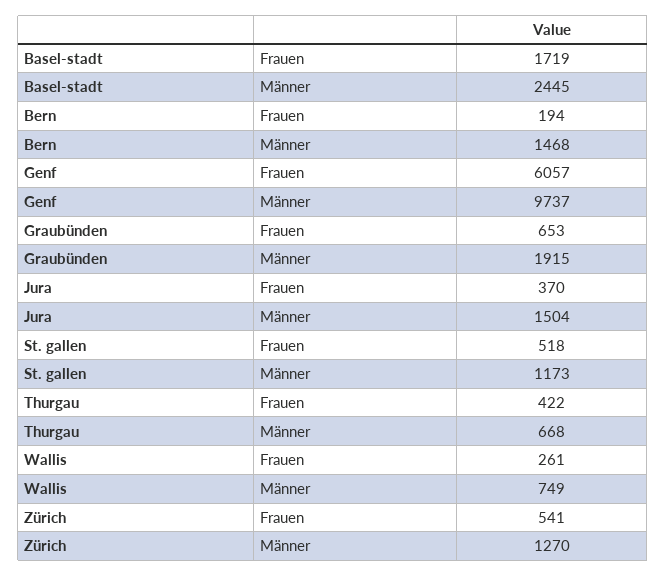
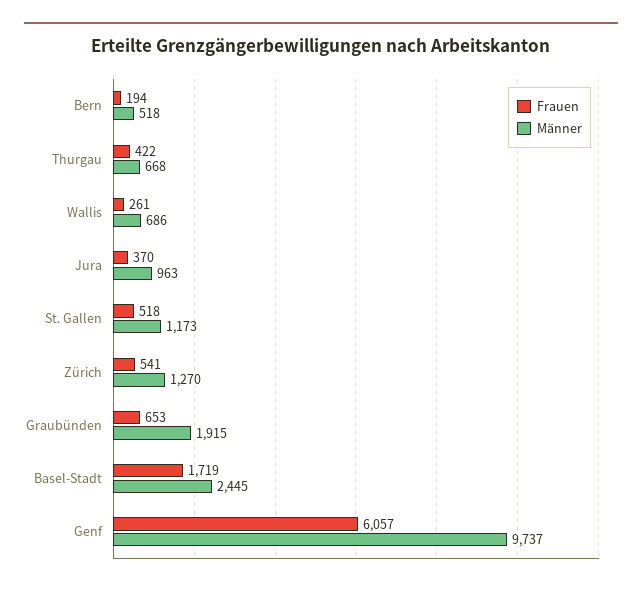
Männer, Bern: 1468 -> 518
Männer, Jura: 1504 -> 963
Männer, Wallis: 749 -> 686

